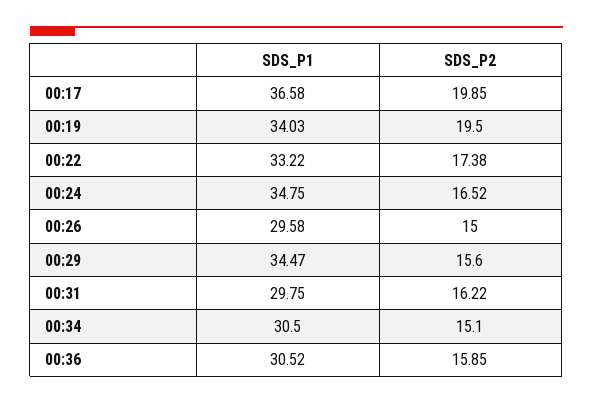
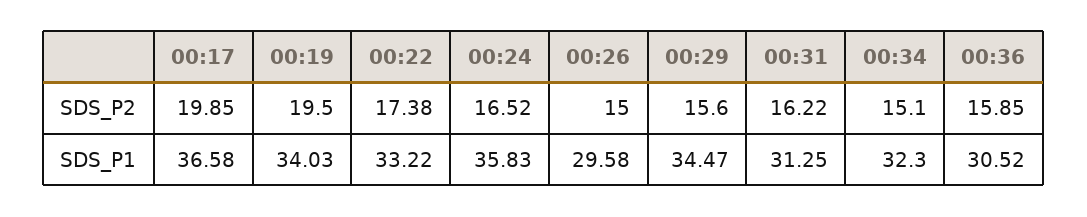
SDS_P1, 00:24: 34.75 -> 35.83
SDS_P1, 00:31: 29.75 -> 31.25
SDS_P1, 00:34: 30.5 -> 32.3

